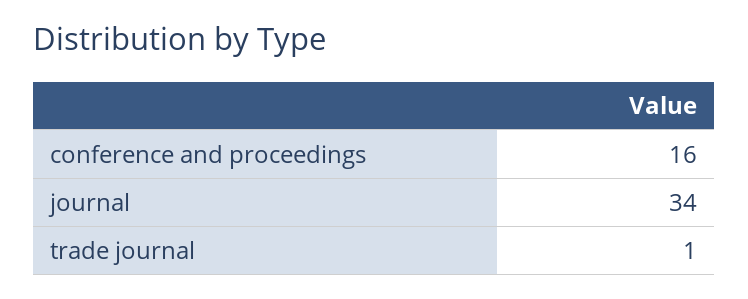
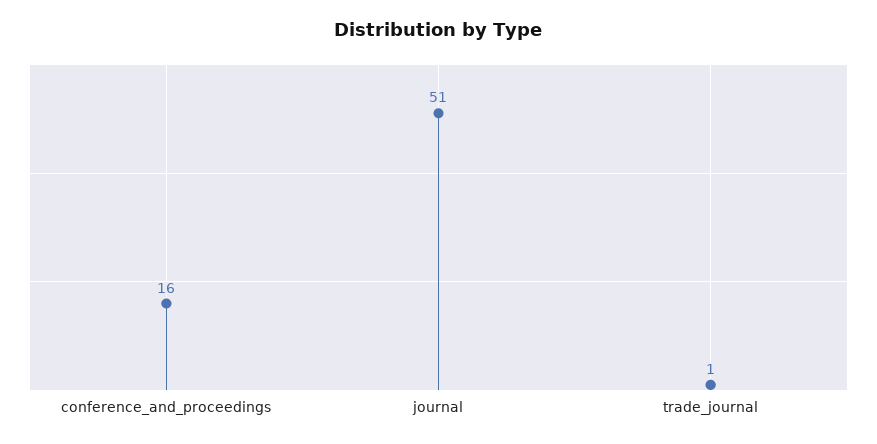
journal: 34 -> 51

